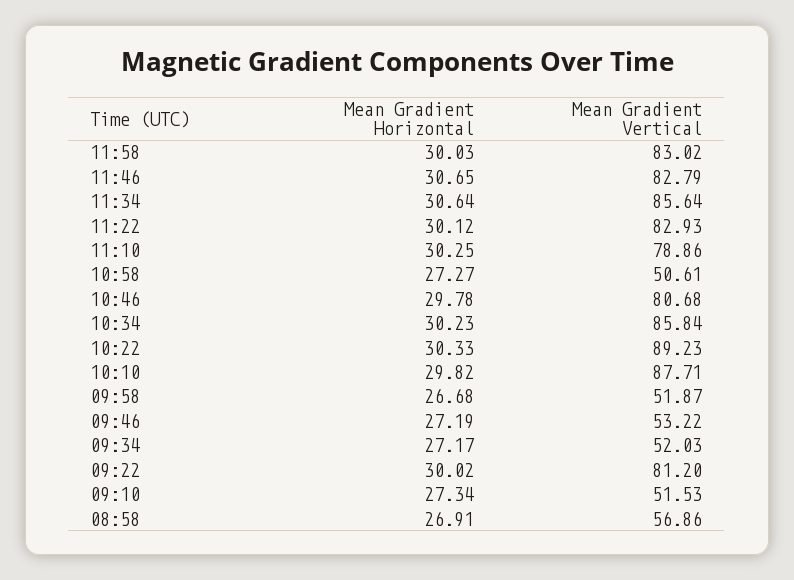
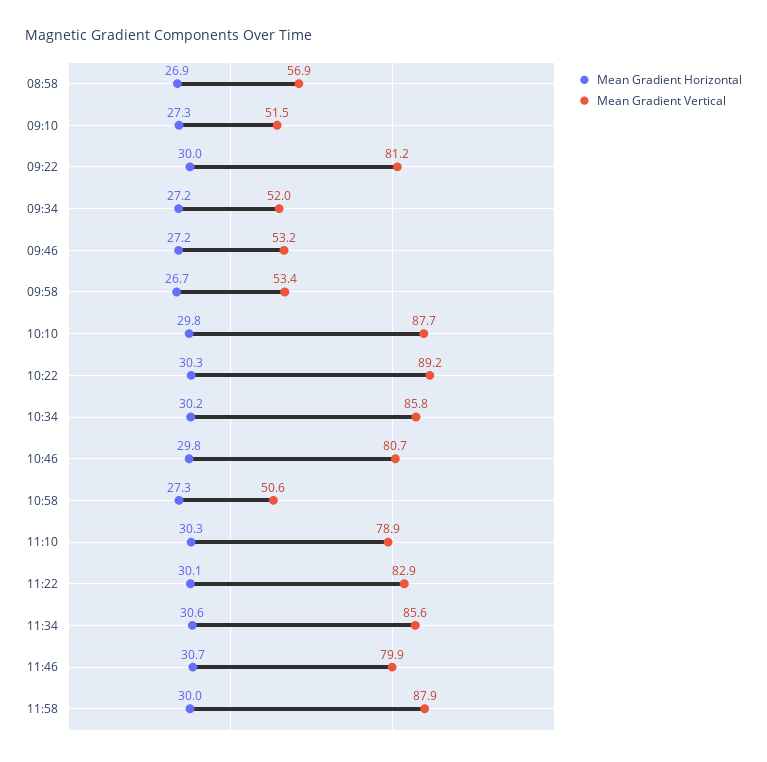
Mean Gradient Vertical, 11:58: 83.02 -> 87.9
Mean Gradient Vertical, 11:46: 82.79 -> 79.9
Mean Gradient Vertical, 09:58: 51.87 -> 53.4

